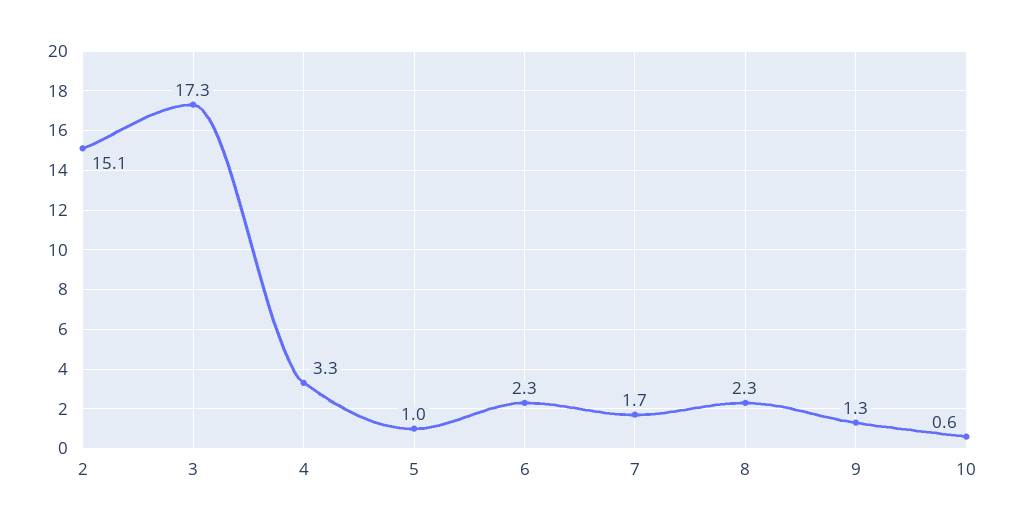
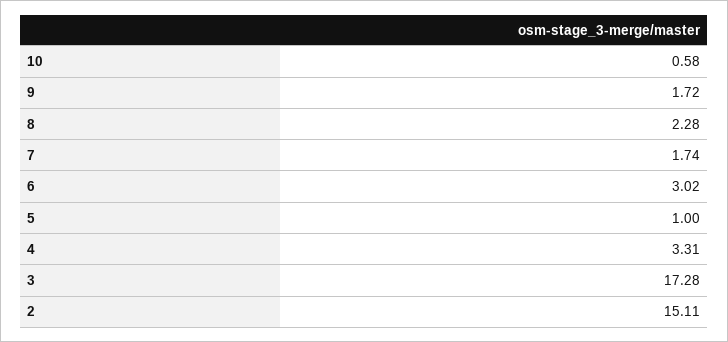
6: 2.3 -> 3.02
9: 1.3 -> 1.72

